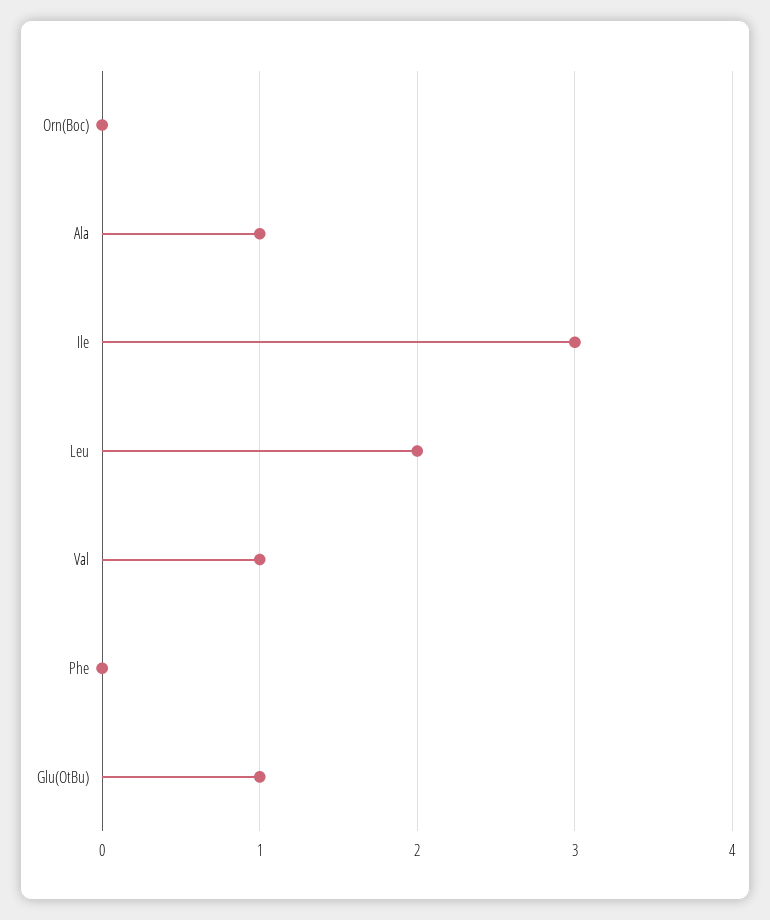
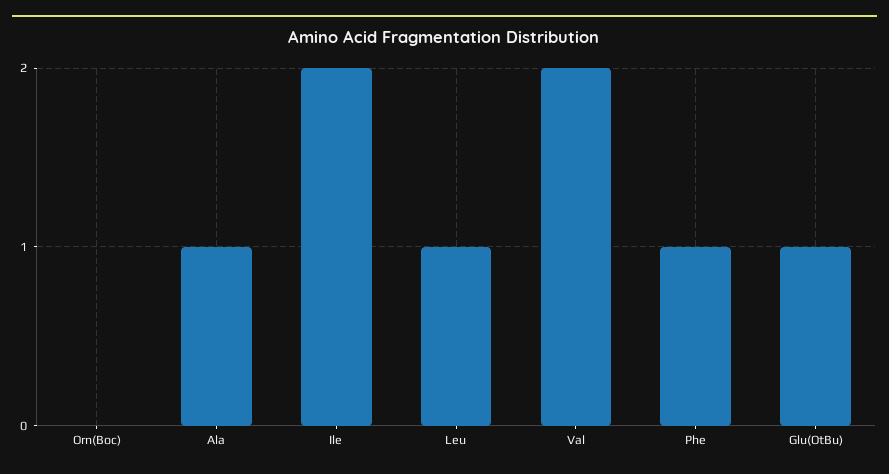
Ile: 3 -> 2
Leu: 2 -> 1
Val: 1 -> 2
Phe: 0 -> 1

